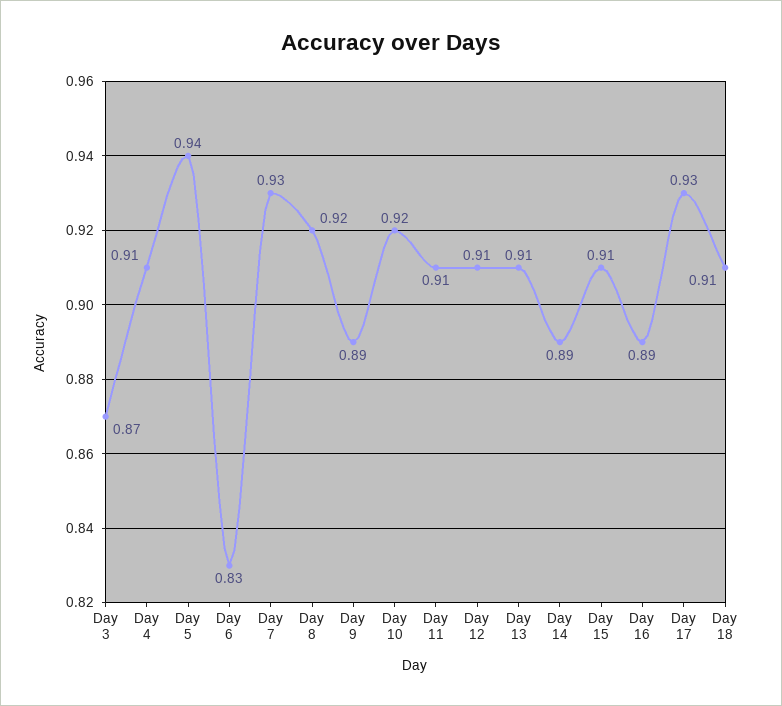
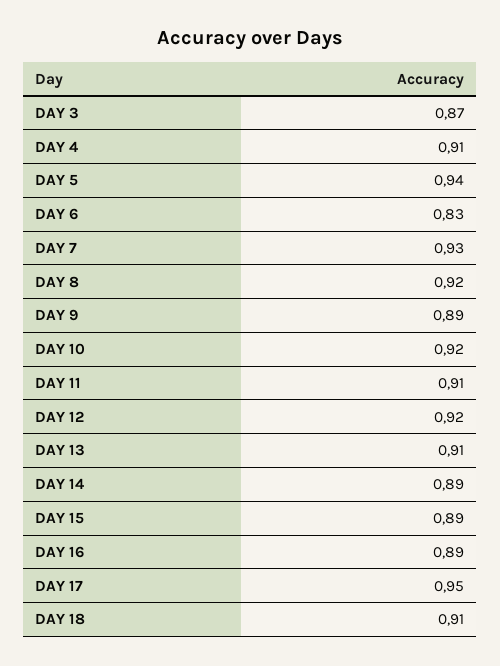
Day 12: 0.91 -> 0.92
Day 15: 0.91 -> 0.89
Day 17: 0.93 -> 0.95

